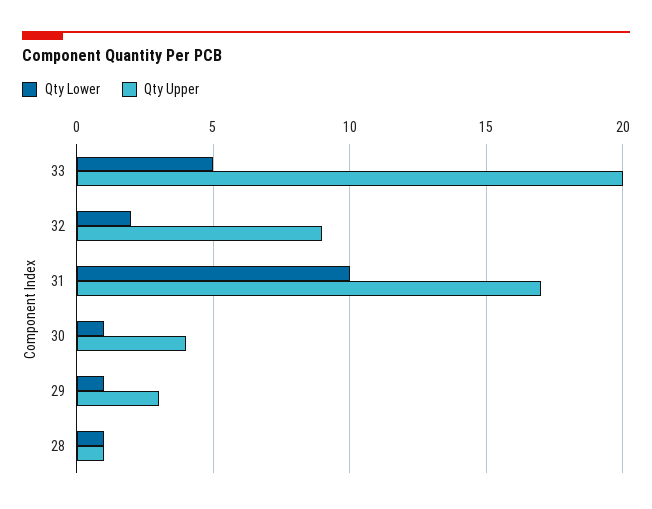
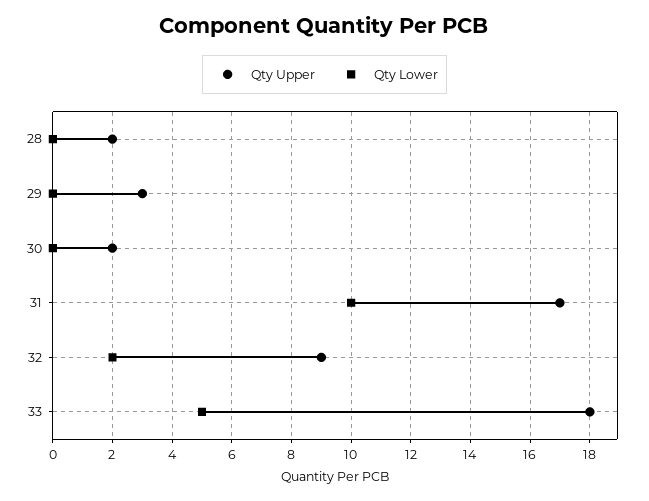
Qty Upper, 33: 20 -> 18
Qty Lower, 30: 1 -> 0
Qty Upper, 30: 4 -> 2
Qty Lower, 29: 1 -> 0
Qty Lower, 28: 1 -> 0
Qty Upper, 28: 1 -> 2

